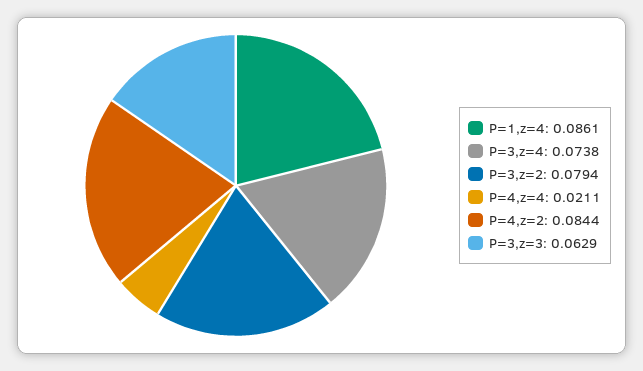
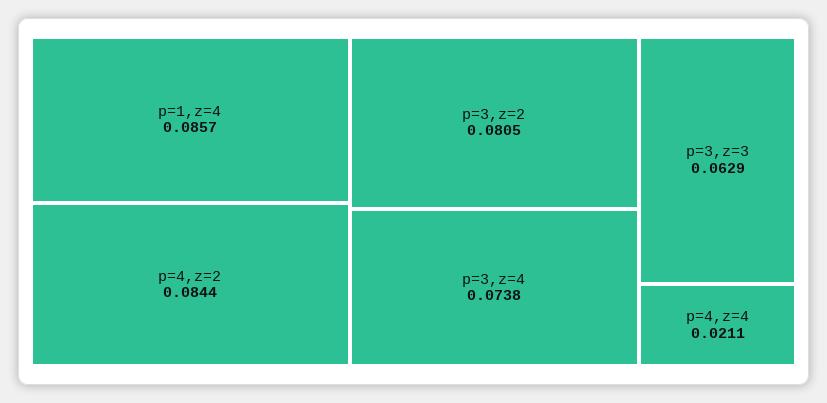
P=1,z=4: 0.0861 -> 0.0857
P=3,z=2: 0.0794 -> 0.0805

